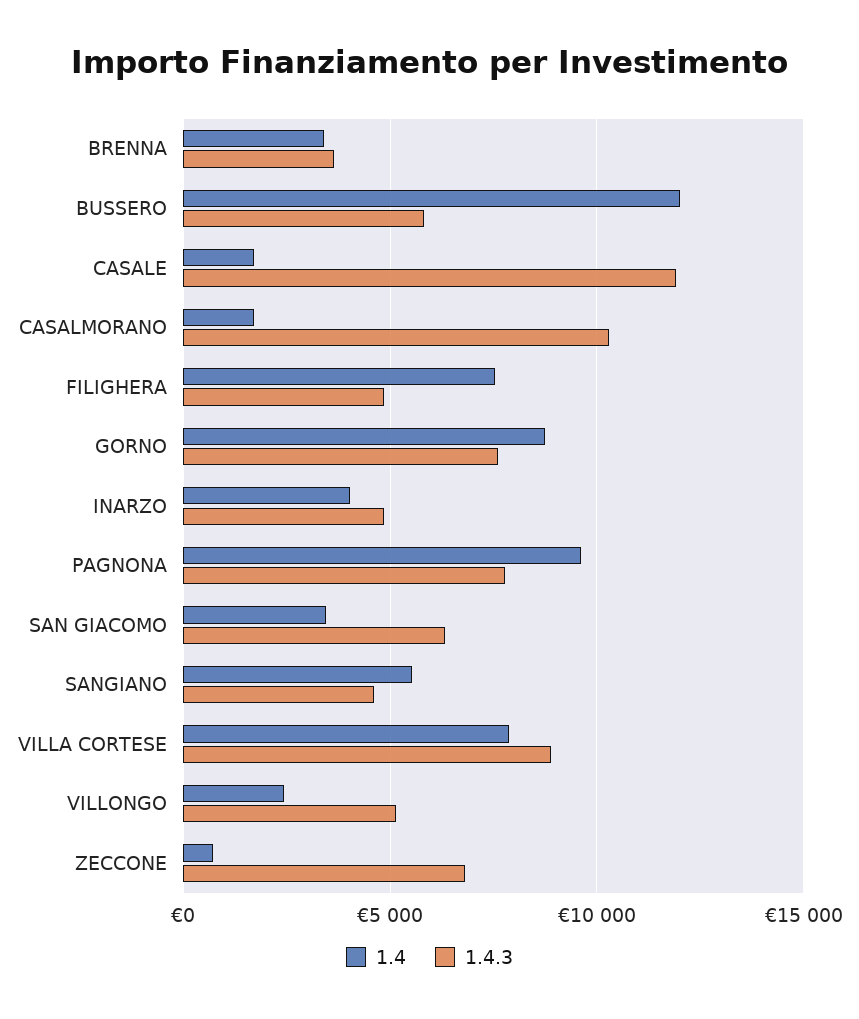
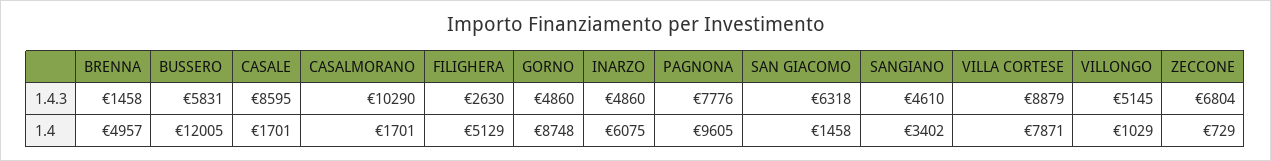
1.4, BRENNA: 3500 -> 4957
1.4.3, BRENNA: 3500 -> 1458
1.4.3, CASALE: 12000 -> 8595
1.4, FILIGHERA: 7500 -> 5129
1.4.3, FILIGHERA: 5000 -> 2630
1.4.3, GORNO: 7500 -> 4860
1.4, INARZO: 4000 -> 6075
1.4, SAN GIACOMO: 3500 -> 1458
1.4, SANGIANO: 5500 -> 3402
1.4, VILLONGO: 2500 -> 1029

